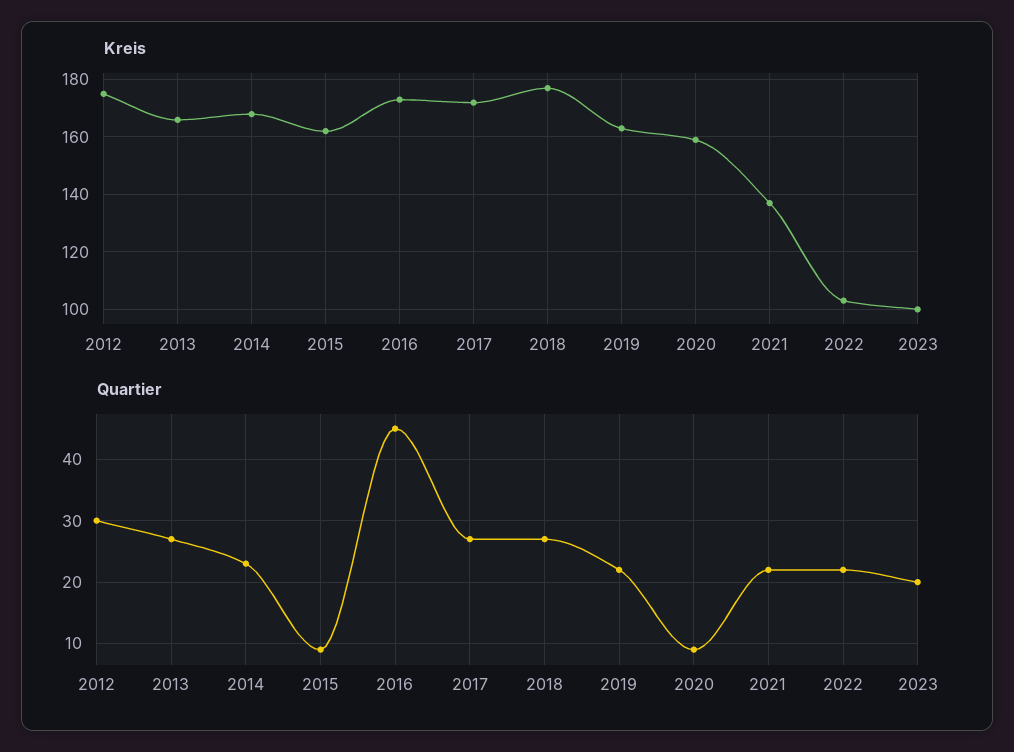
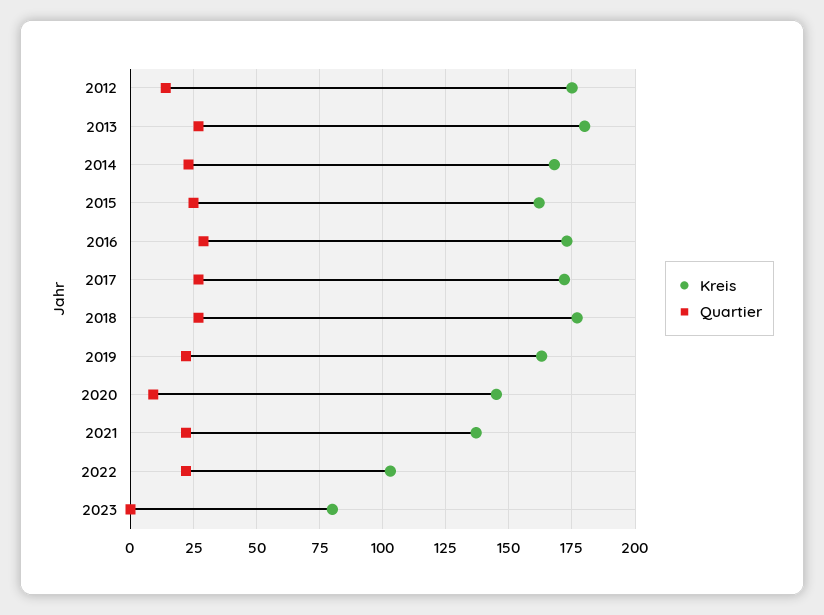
Kreis, 2013: 165 -> 180
Kreis, 2020: 160 -> 145
Kreis, 2023: 100 -> 80
Quartier, 2012: 30 -> 15
Quartier, 2015: 9 -> 25
Quartier, 2016: 45 -> 30
Quartier, 2023: 20 -> 0

